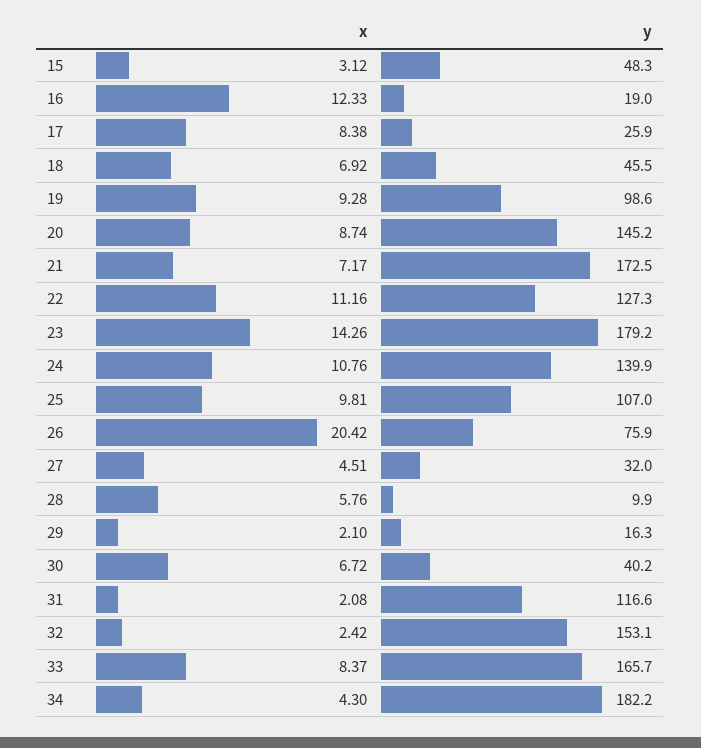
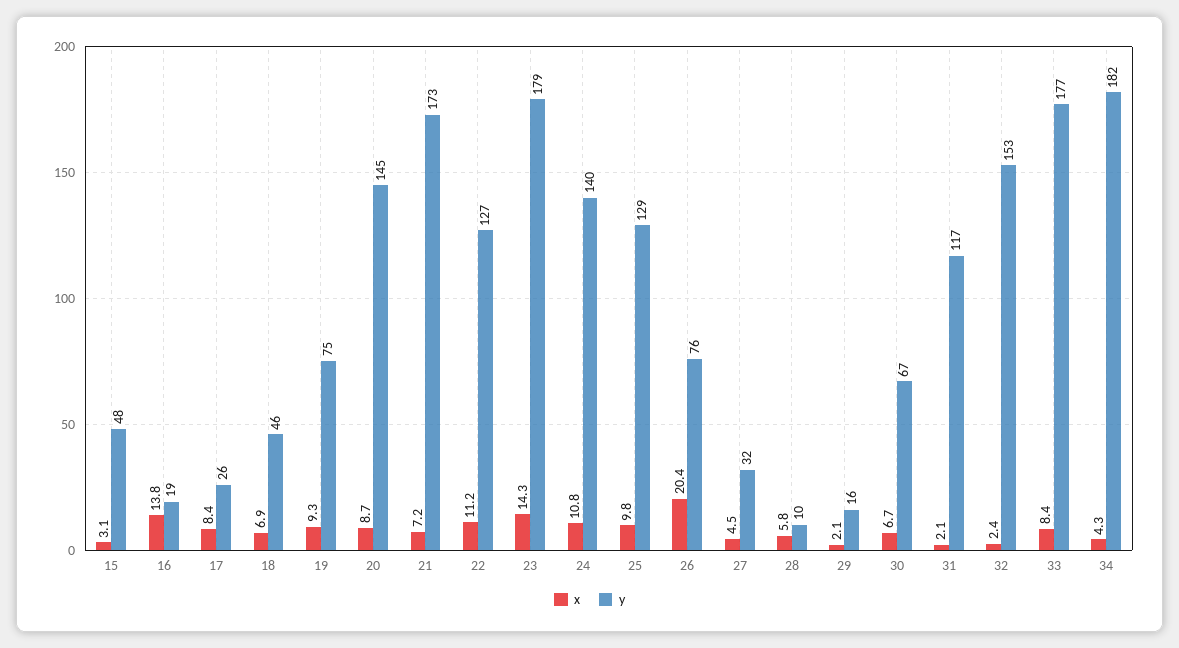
x, 16: 12.33 -> 13.8
y, 19: 98.6 -> 75
y, 25: 107 -> 129
y, 30: 40.2 -> 67
y, 33: 165.7 -> 177

